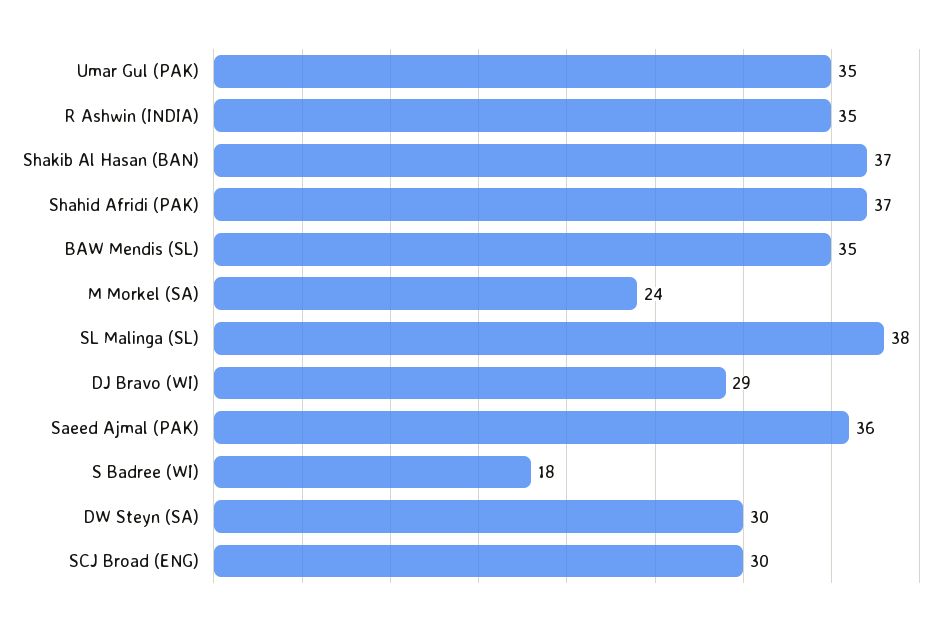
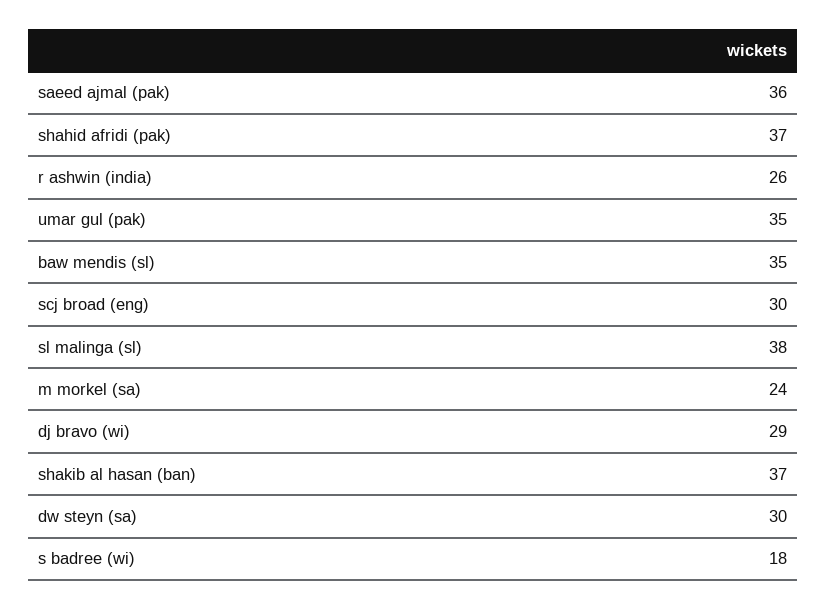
R Ashwin (INDIA): 35 -> 26

